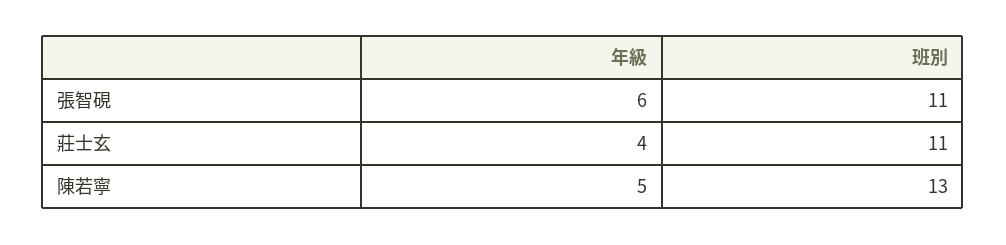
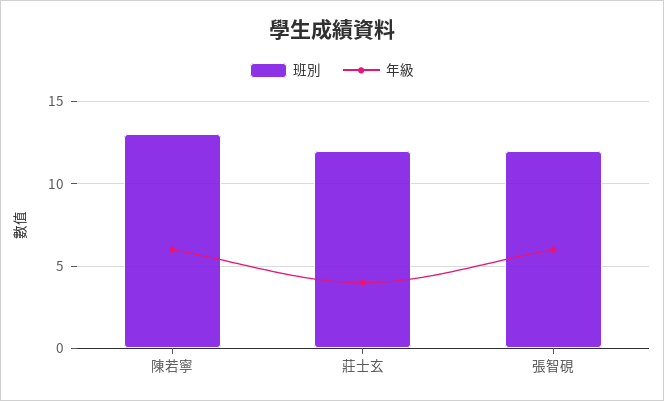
班別, 張智硯: 11 -> 12
班別, 莊士玄: 11 -> 12
年級, 陳若寧: 5 -> 6

